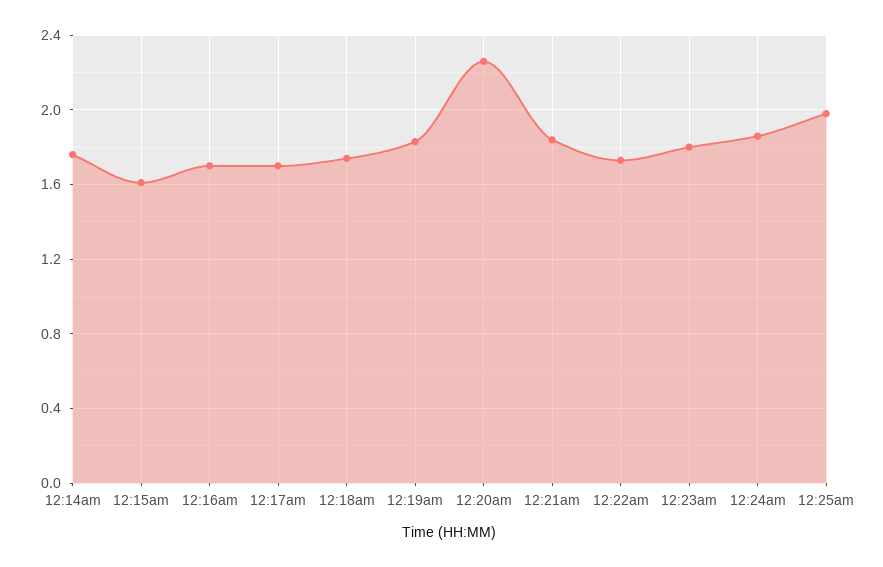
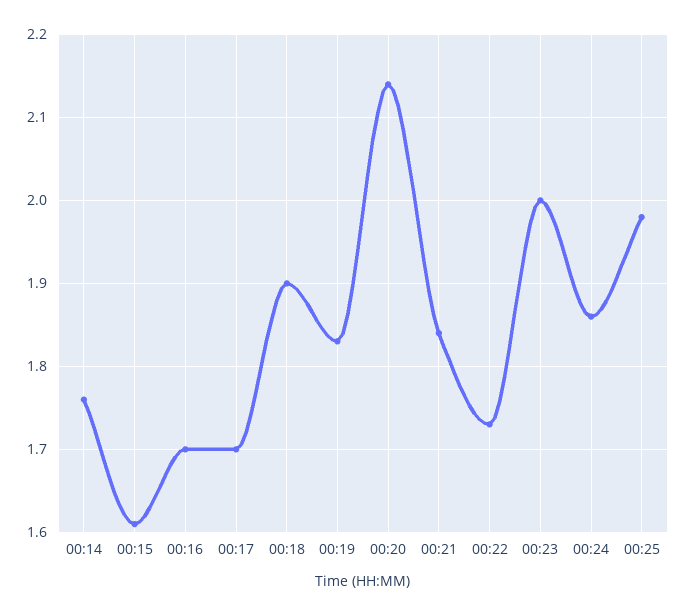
12:18am: 1.75 -> 1.9
12:20am: 2.25 -> 2.14
12:23am: 1.8 -> 2

